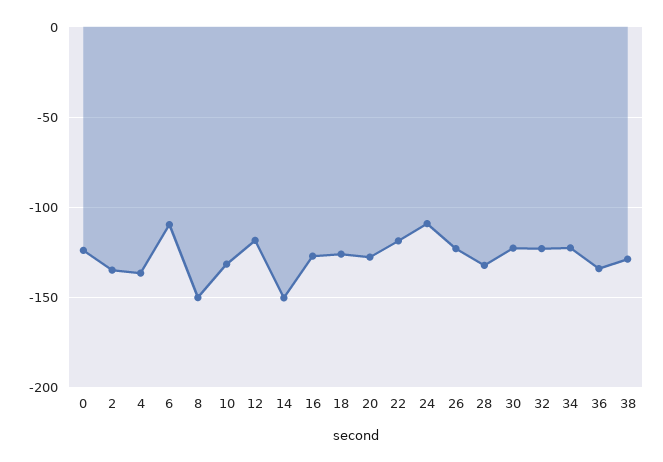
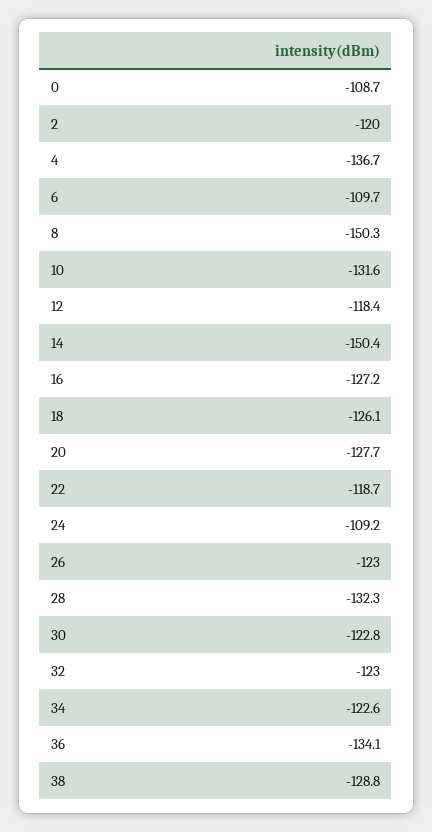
0: -125 -> -108.7
2: -135 -> -120

